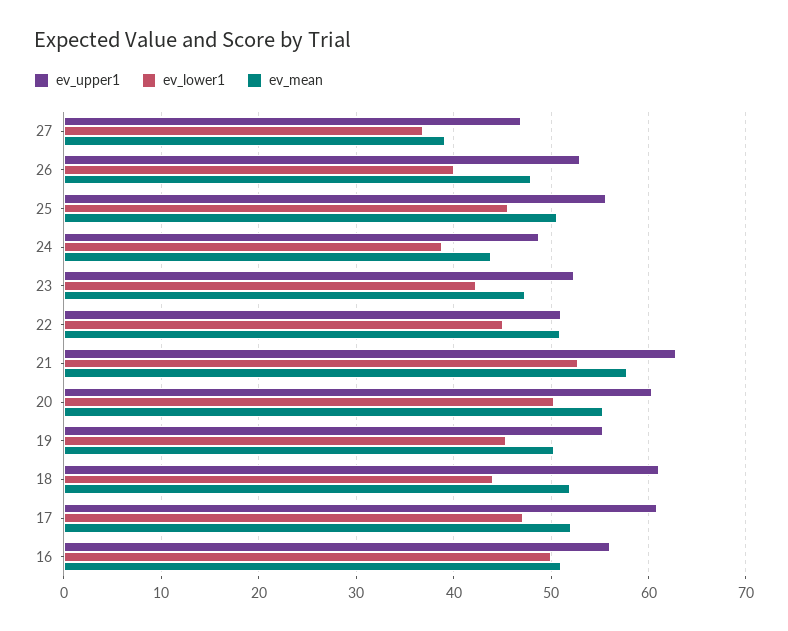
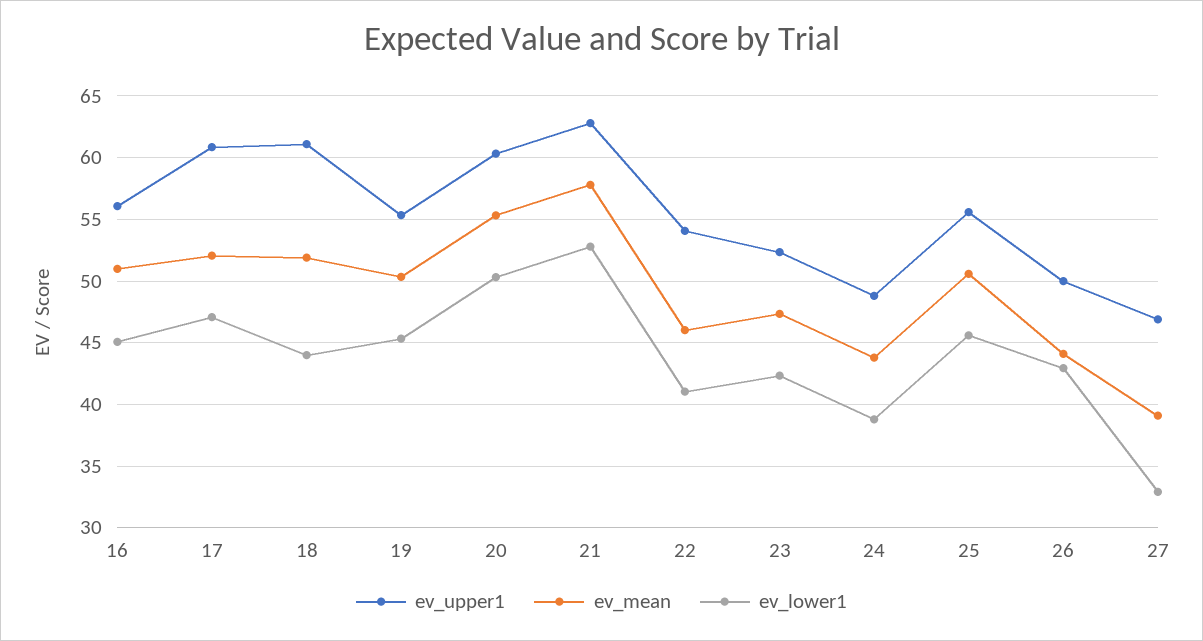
ev_lower1, 27: 37 -> 33
ev_upper1, 26: 53 -> 50
ev_lower1, 26: 40 -> 43
ev_mean, 26: 48 -> 44
ev_upper1, 22: 51 -> 54
ev_lower1, 22: 45 -> 41
ev_mean, 22: 51 -> 46
ev_lower1, 16: 50 -> 45

